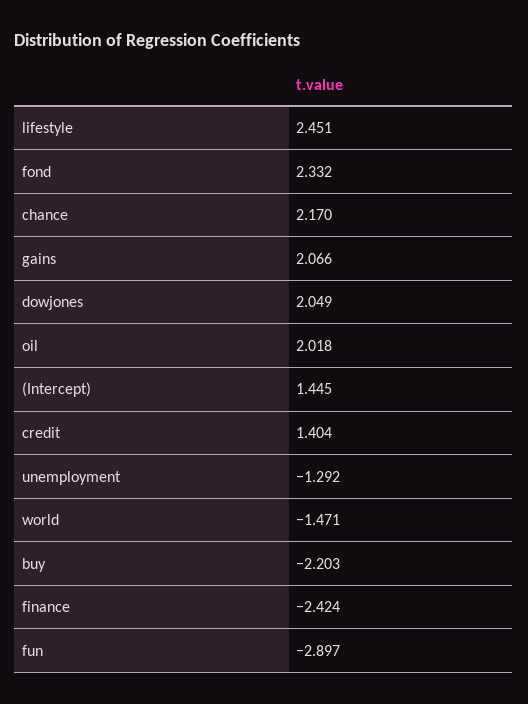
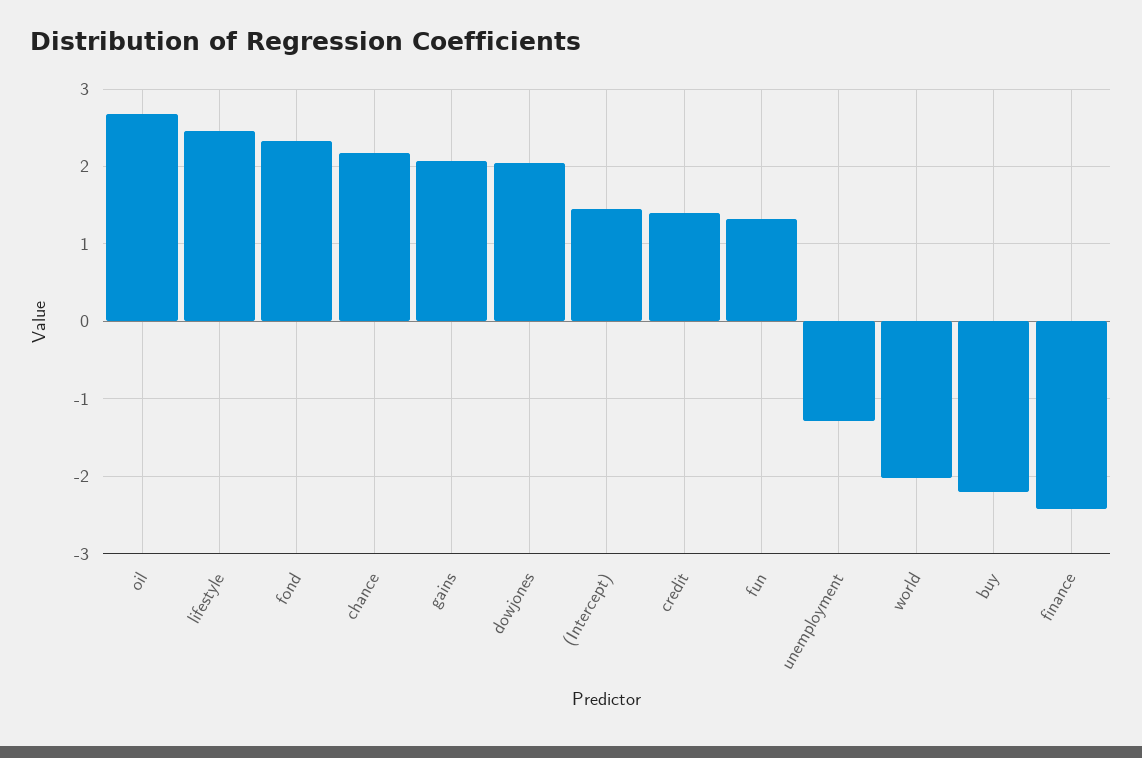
oil: 2.018 -> 2.7
world: -1.471 -> -2
fun: -2.897 -> 1.3

